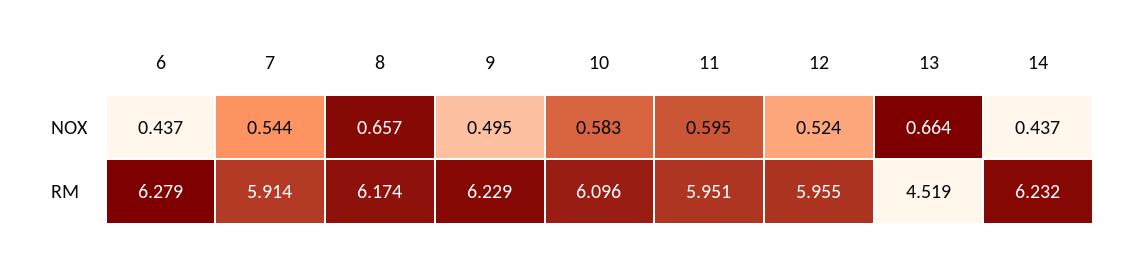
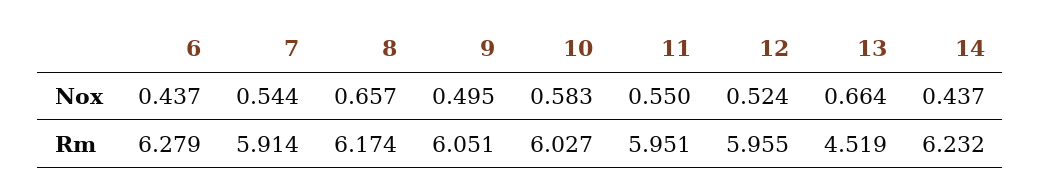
11, NOX: 0.595 -> 0.55
9, RM: 6.229 -> 6.051
10, RM: 6.096 -> 6.027

